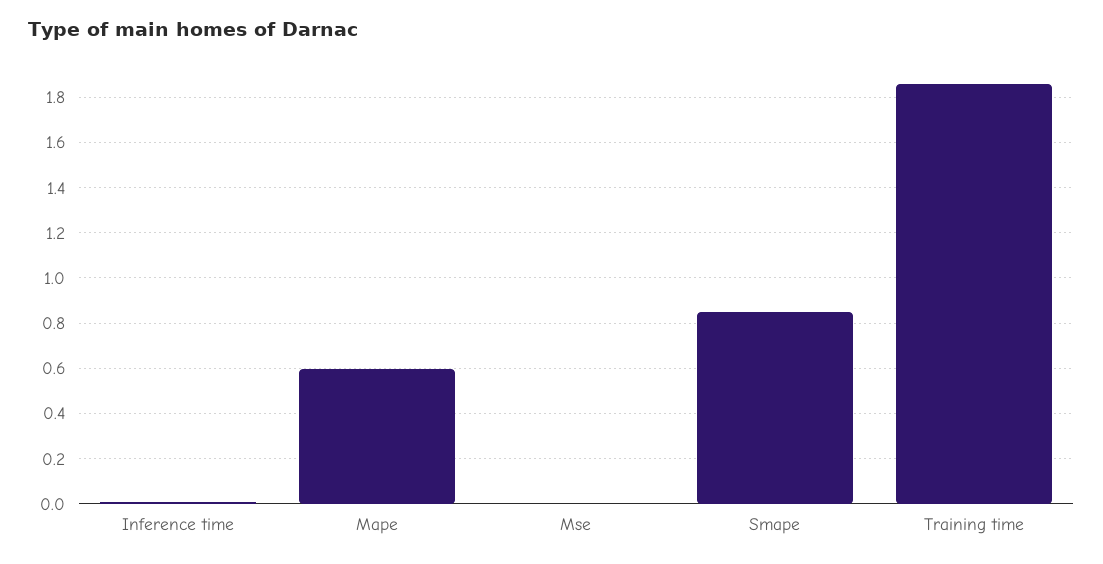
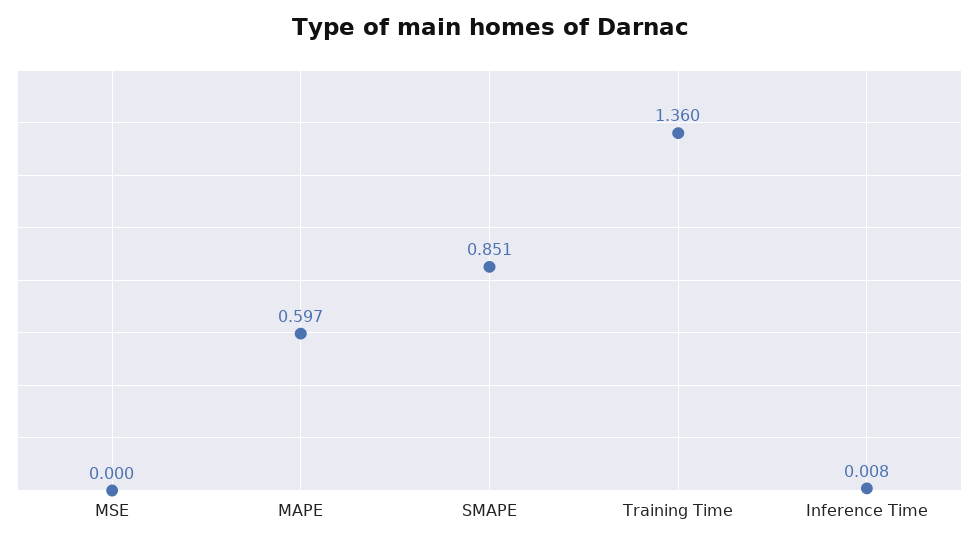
Training time: 1.85 -> 1.36

